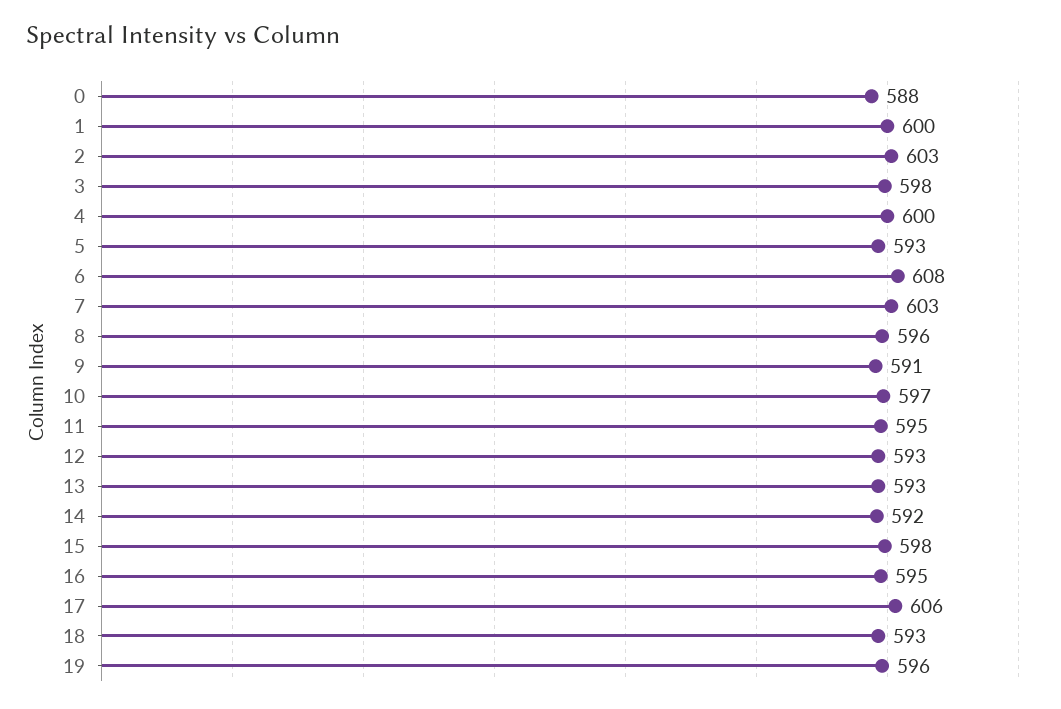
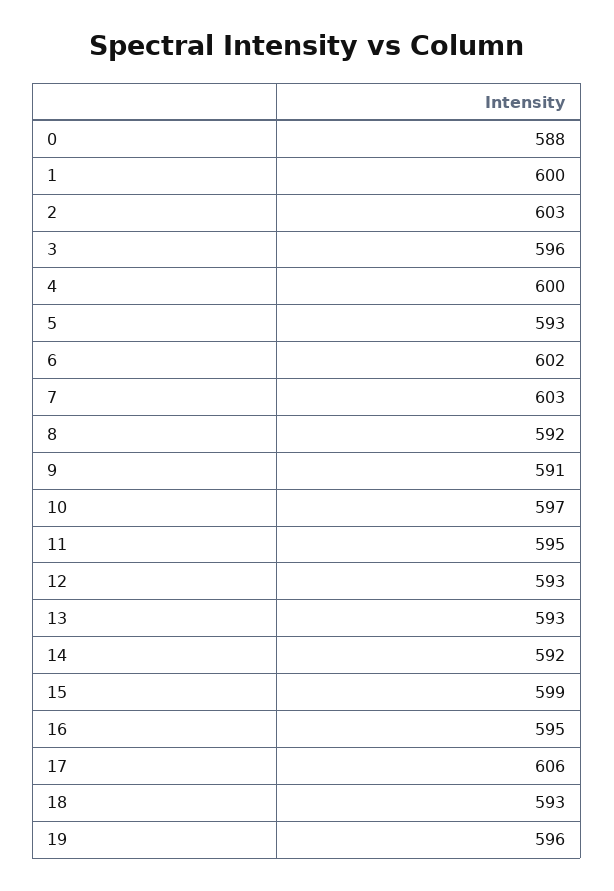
3: 598 -> 596
6: 608 -> 602
8: 596 -> 592
15: 598 -> 599

